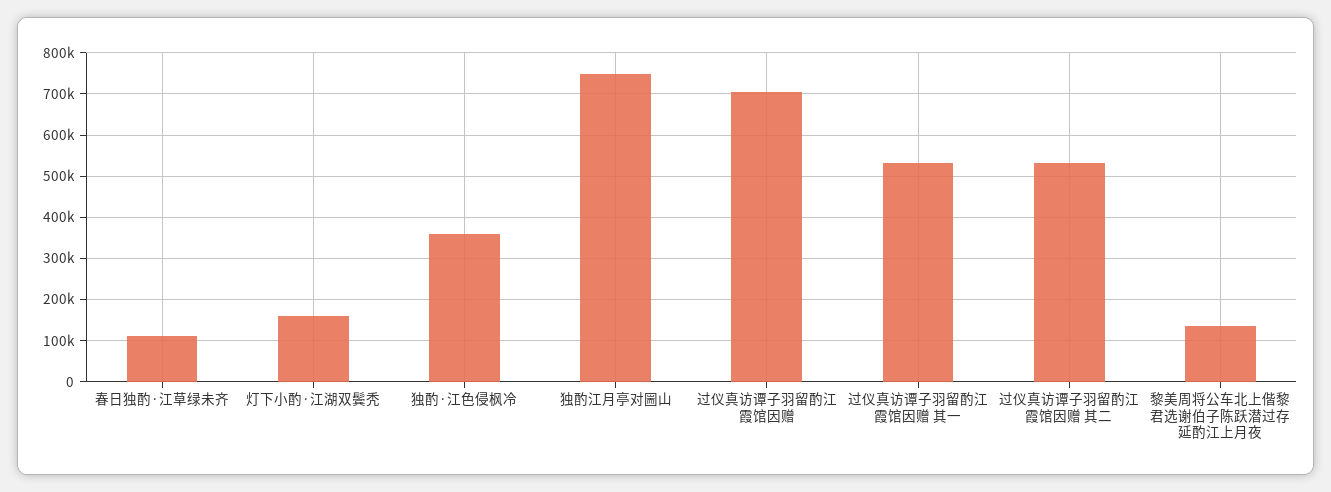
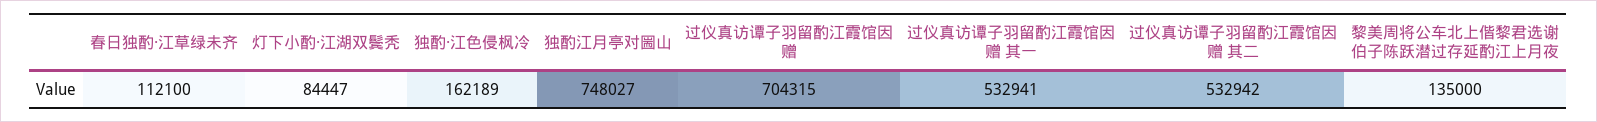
灯下小酌·江湖双鬓秃: 160000 -> 84447
独酌·江色侵枫冷: 360000 -> 162189

